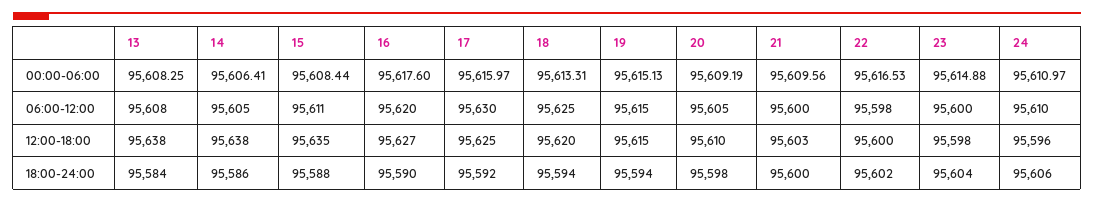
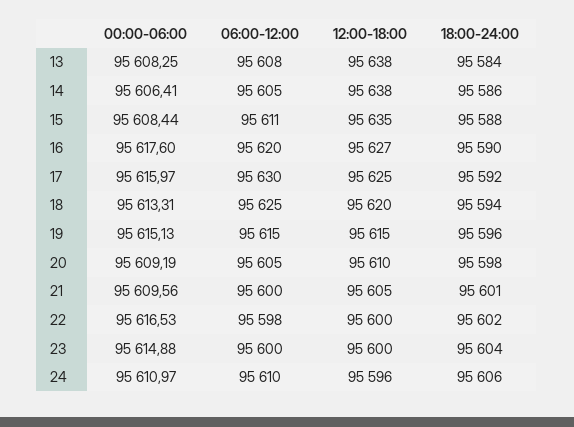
21, 12:00-18:00: 95603 -> 95605
23, 12:00-18:00: 95598 -> 95600
19, 18:00-24:00: 95594 -> 95596
21, 18:00-24:00: 95600 -> 95601

